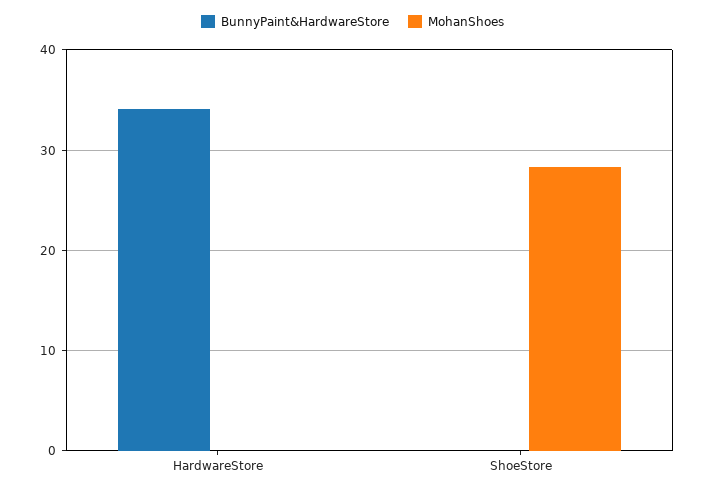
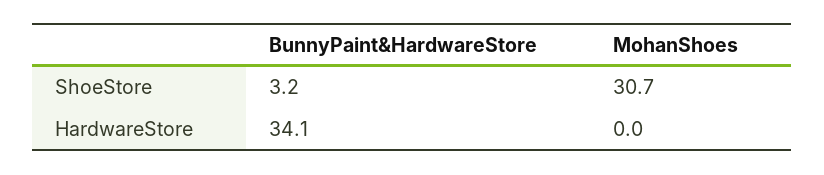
BunnyPaint&HardwareStore, ShoeStore: 0 -> 3.2
MohanShoes, ShoeStore: 28 -> 30.7

